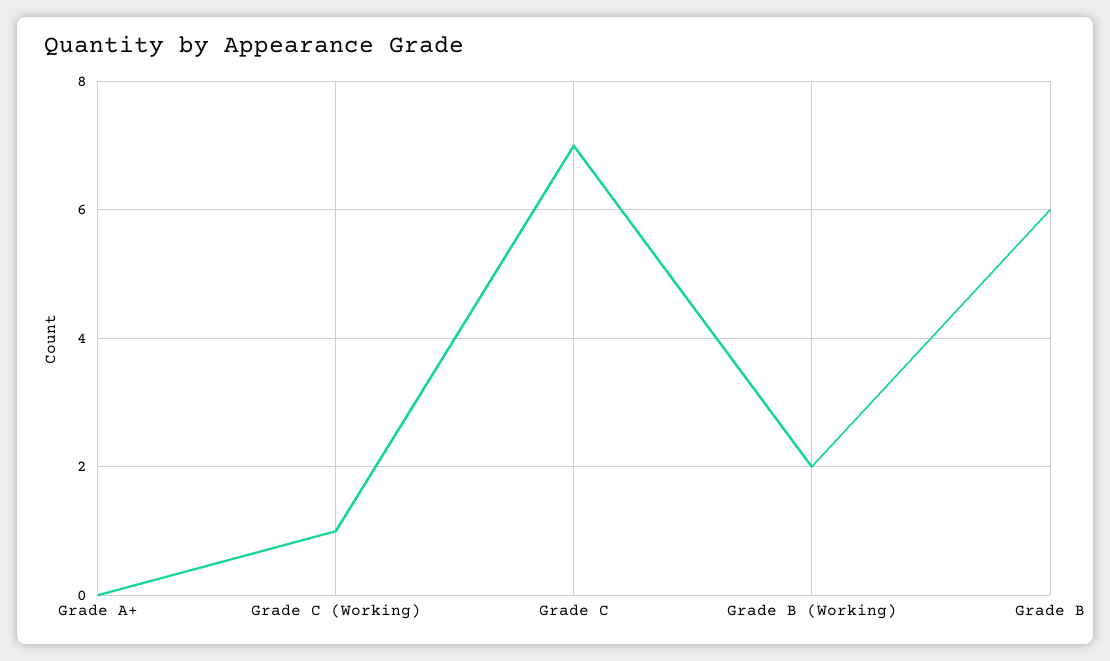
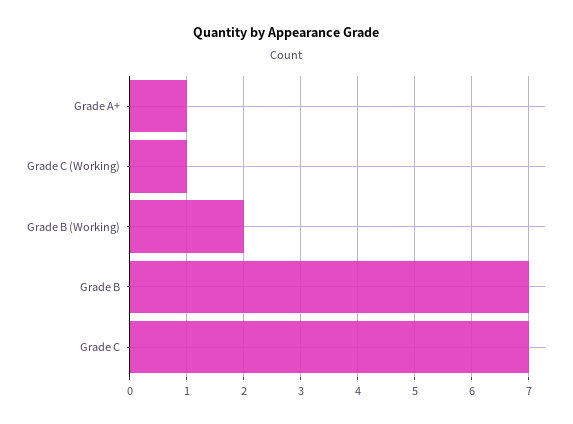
Grade A+: 0 -> 1
Grade B: 6 -> 7

